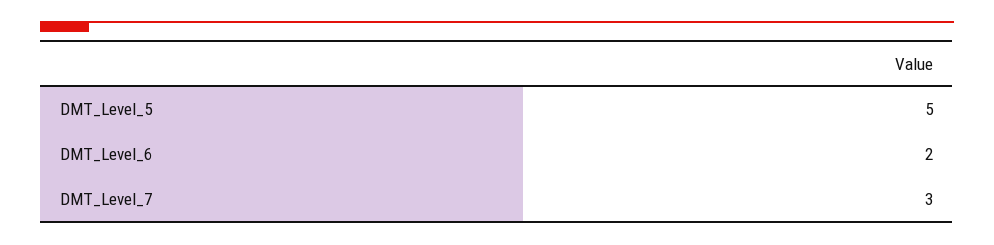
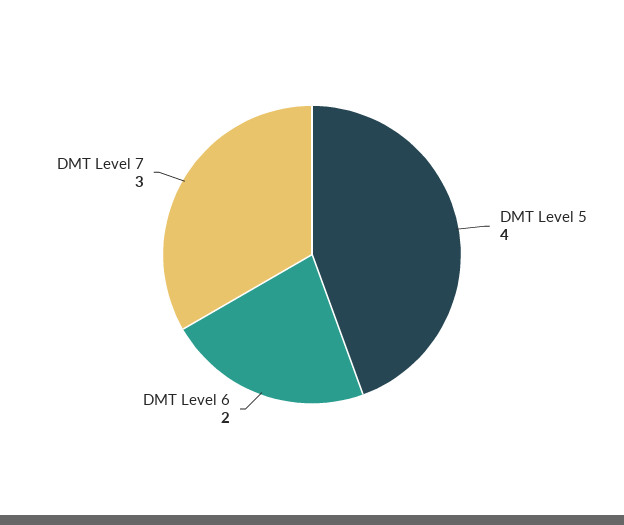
DMT_Level_5: 5 -> 4

